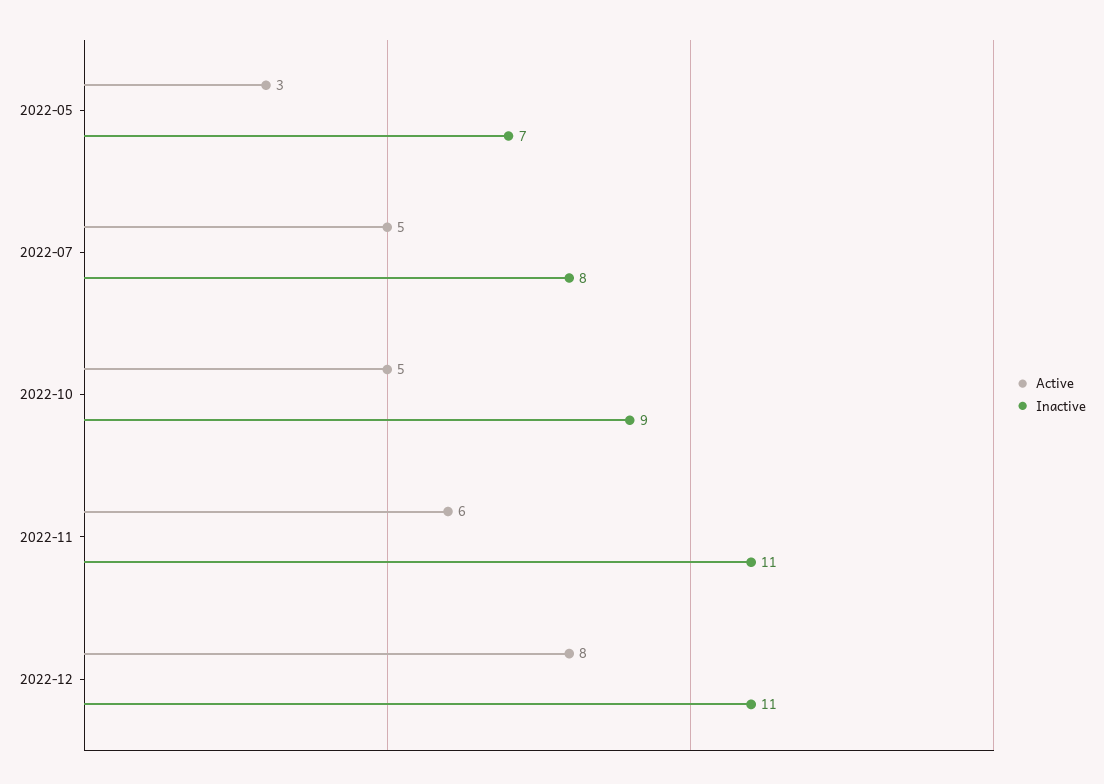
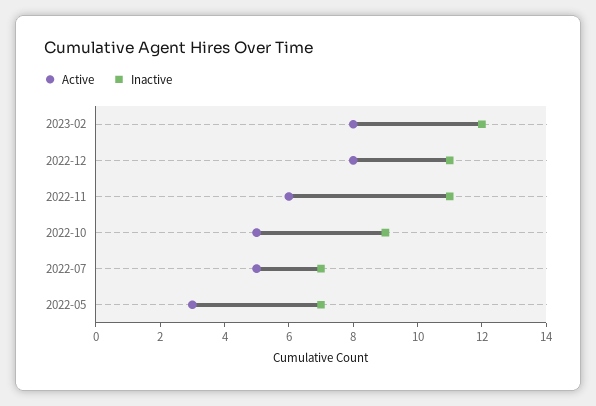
Inactive, 2022-07: 8 -> 7
Active, 2023-02: none -> 8
Inactive, 2023-02: none -> 12

